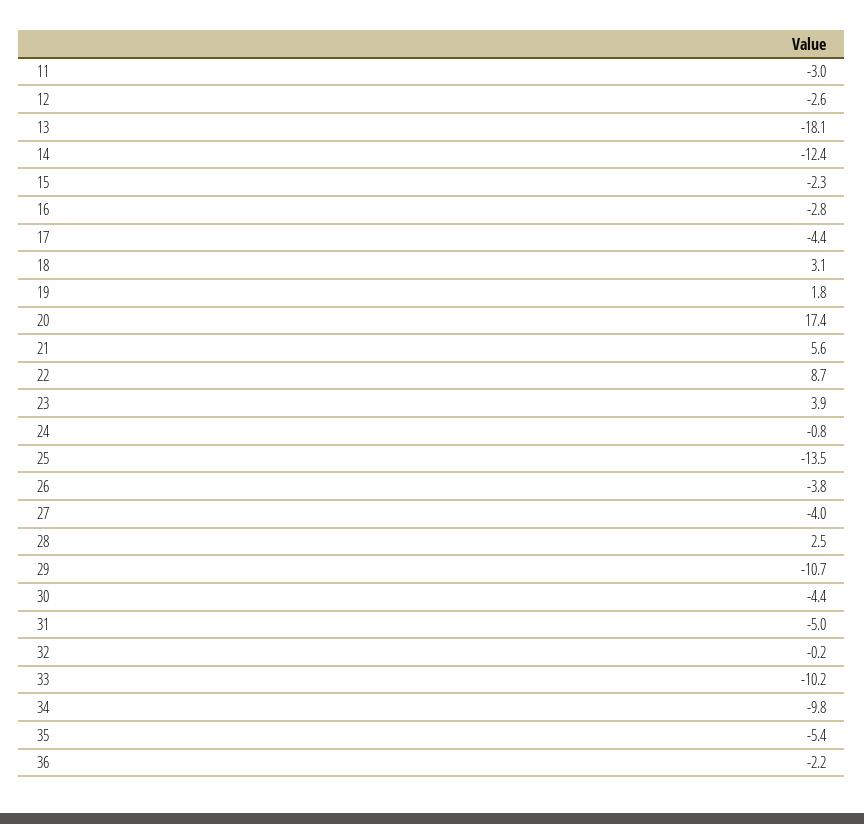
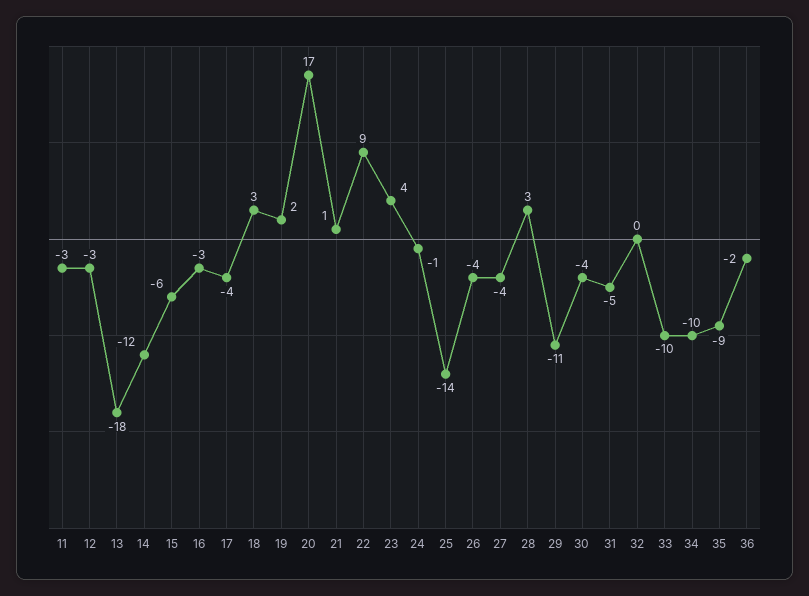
15: -2.3 -> -6
21: 5.6 -> 1
35: -5.4 -> -9

